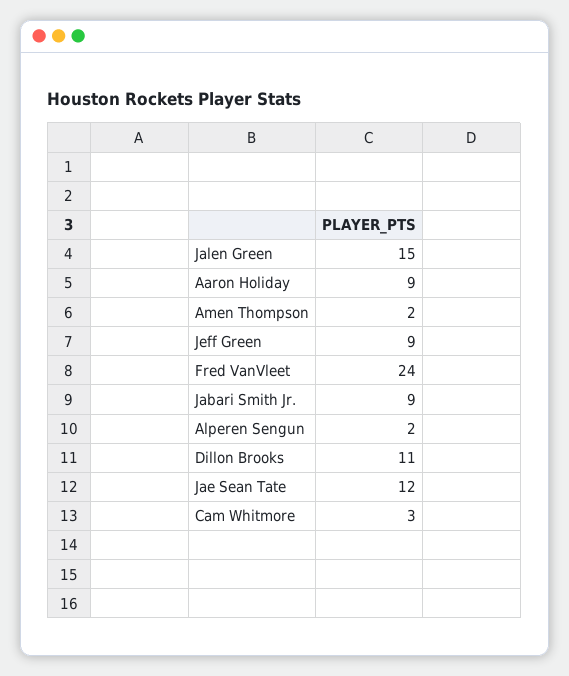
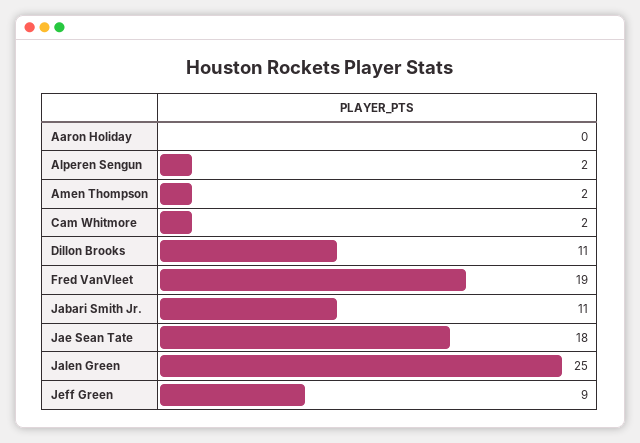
Jalen Green: 15 -> 25
Aaron Holiday: 9 -> 0
Fred VanVleet: 24 -> 19
Jabari Smith Jr.: 9 -> 11
Jae Sean Tate: 12 -> 18
Cam Whitmore: 3 -> 2

